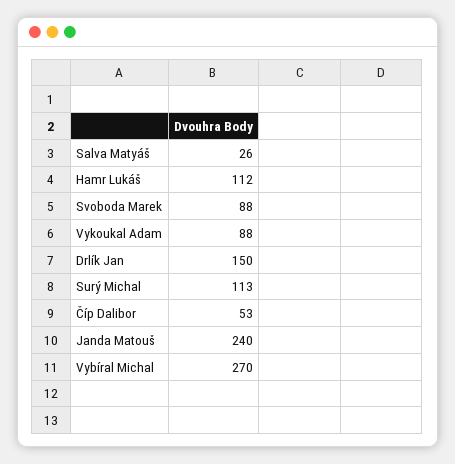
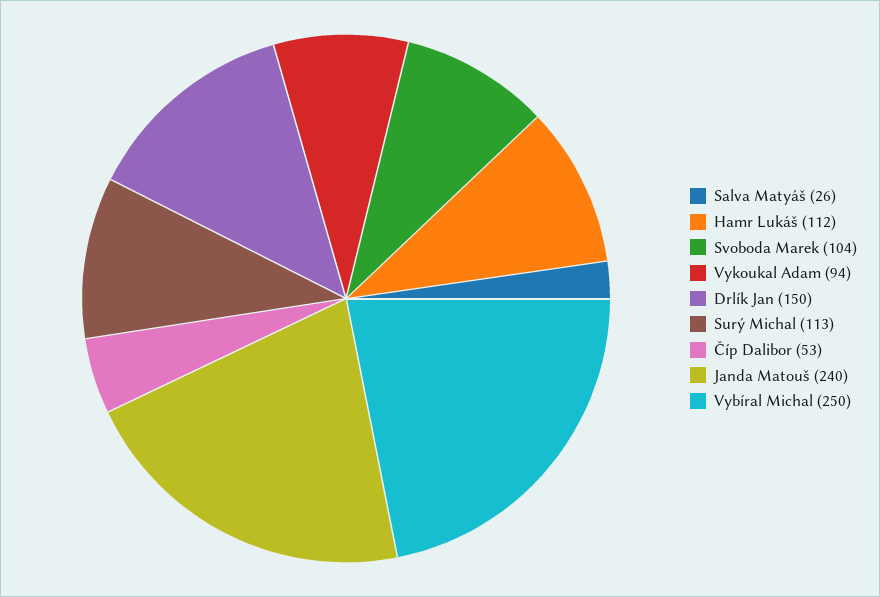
Svoboda Marek: 88 -> 104
Vykoukal Adam: 88 -> 94
Vybíral Michal: 270 -> 250

